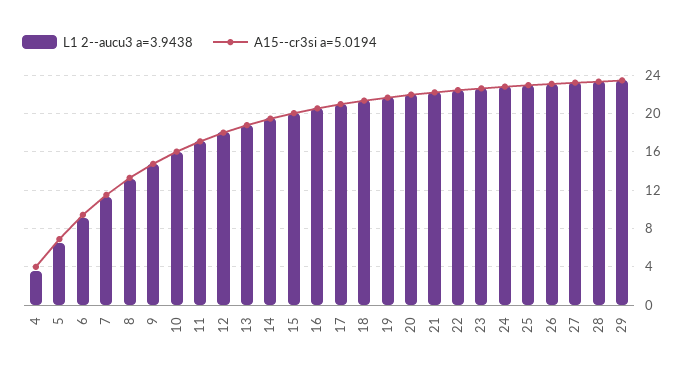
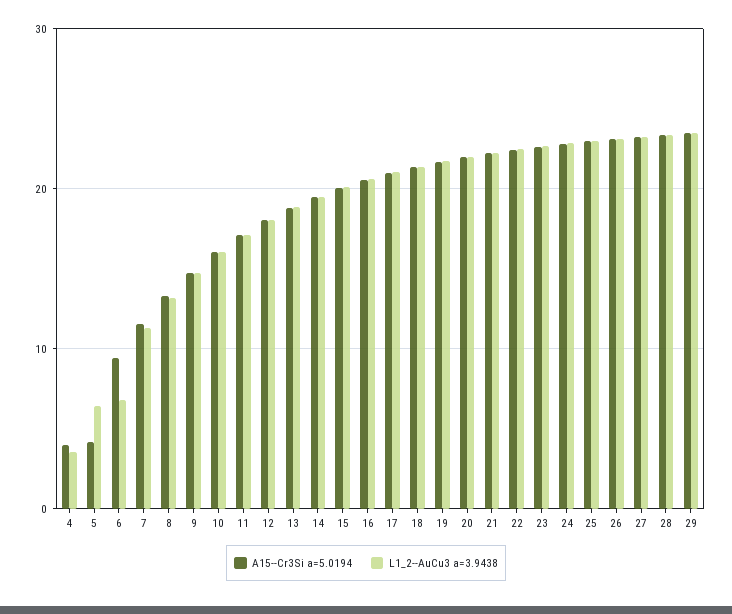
A15--cr3si a=5.0194, 5: 7 -> 4
L1 2--aucu3 a=3.9438, 6: 9 -> 7

